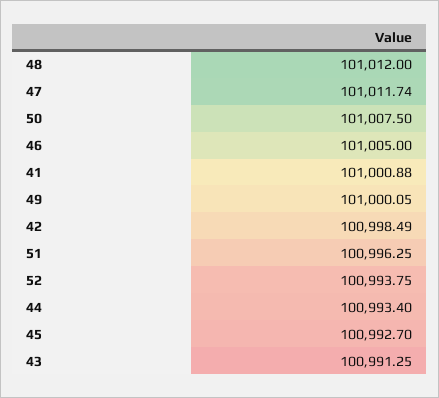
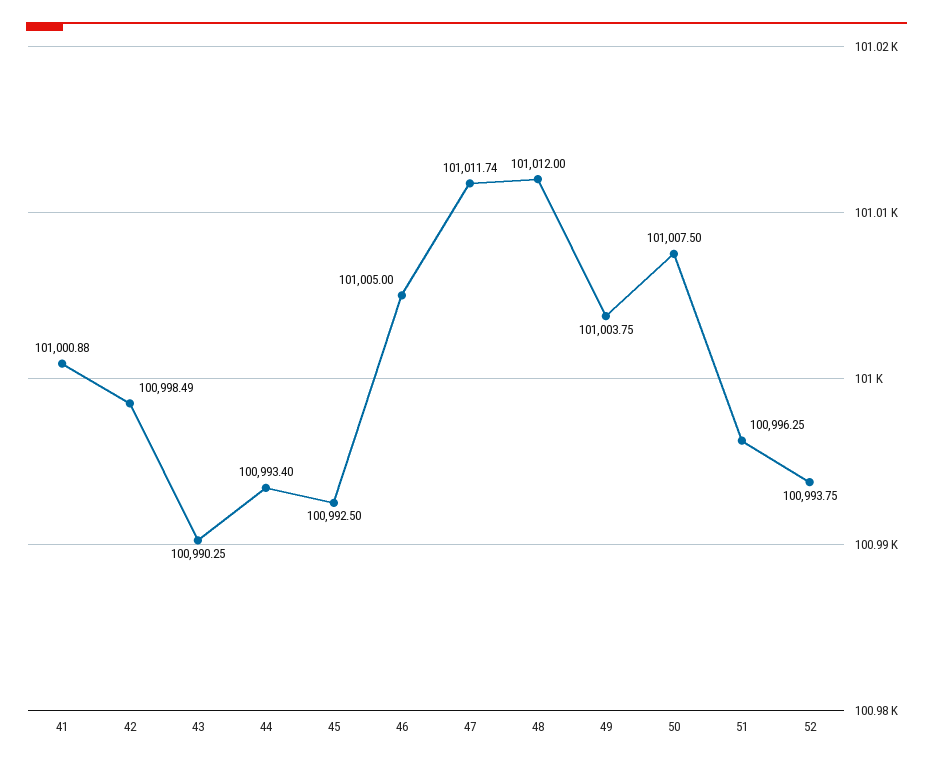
49: 101000.05 -> 101003.75
45: 100992.7 -> 100992.5
43: 100991.25 -> 100990.25

